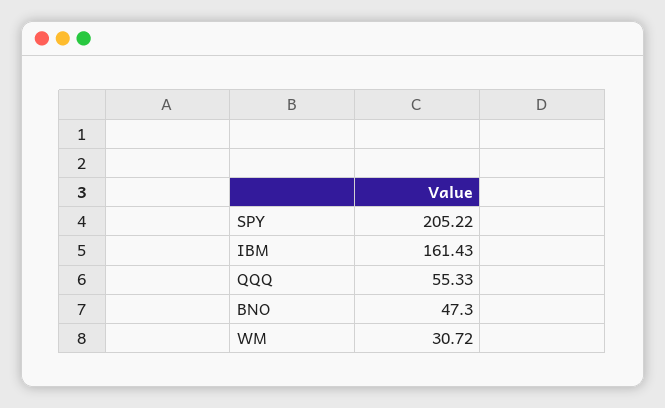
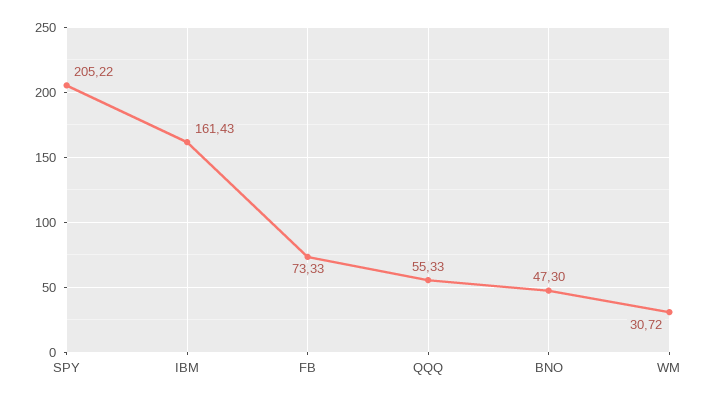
FB: none -> 73.33

